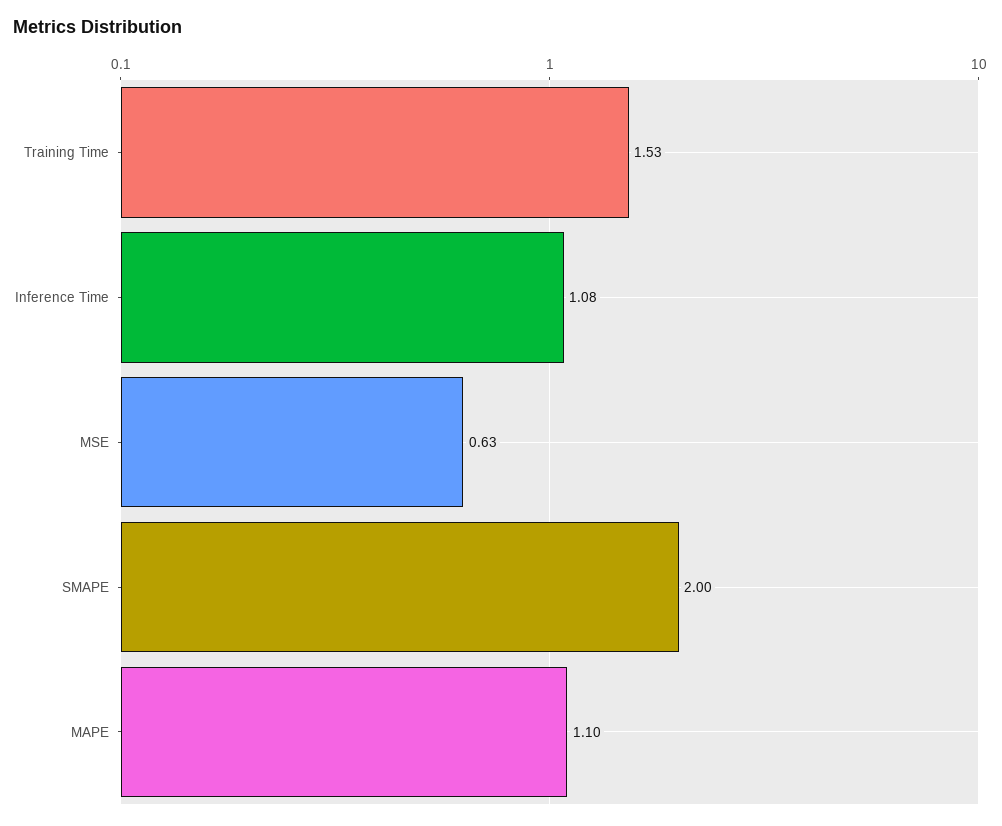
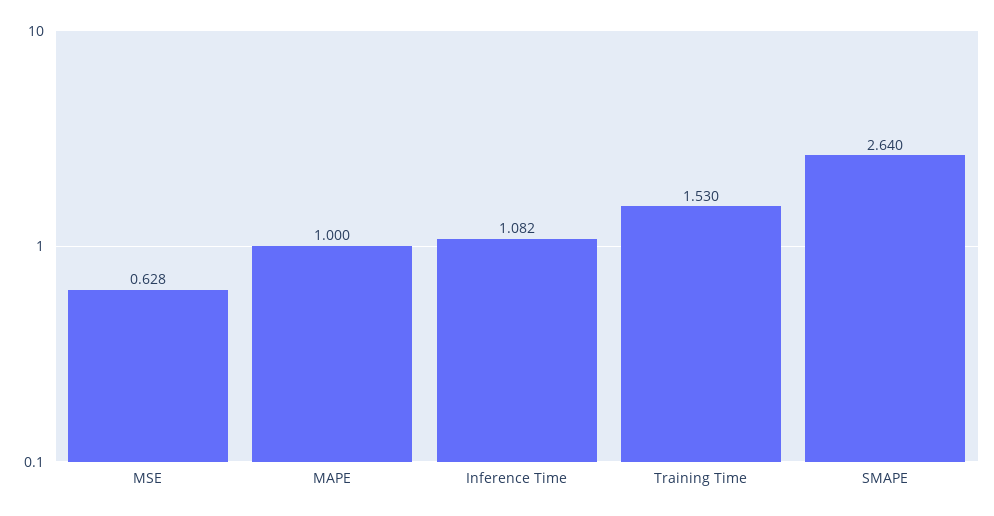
SMAPE: 2 -> 2.64
MAPE: 1.1 -> 1

